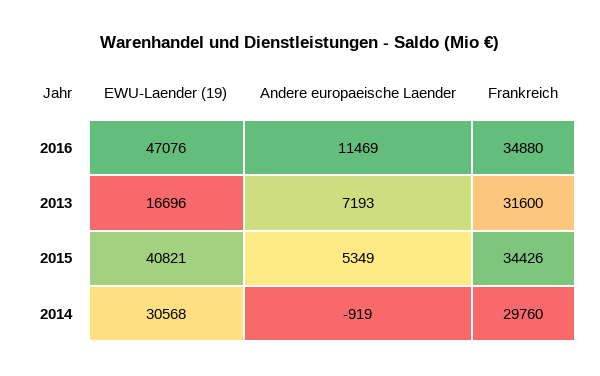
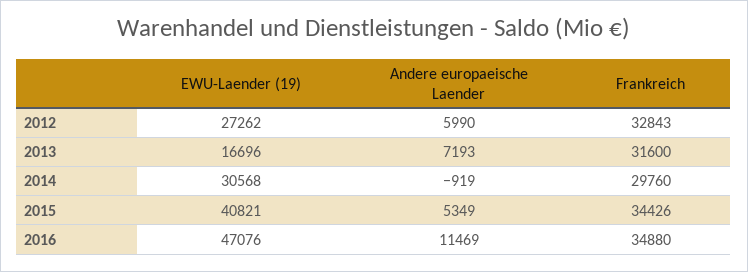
EWU-Laender (19), 2012: none -> 27262
Andere europaeische Laender, 2012: none -> 5990
Frankreich, 2012: none -> 32843

